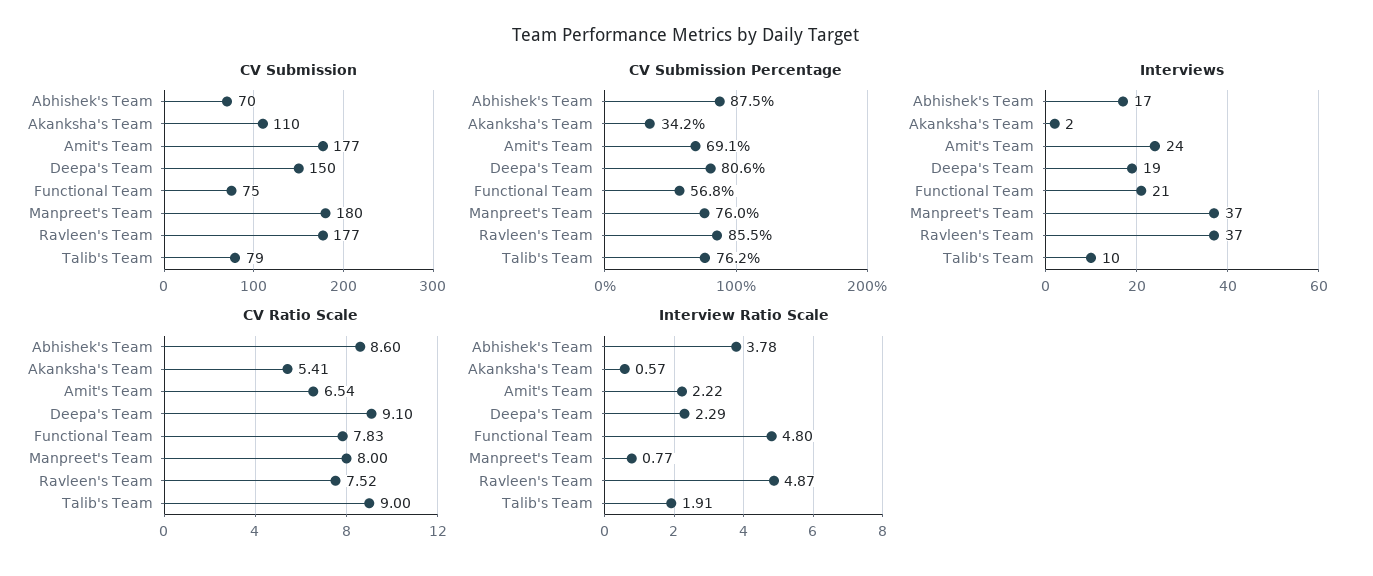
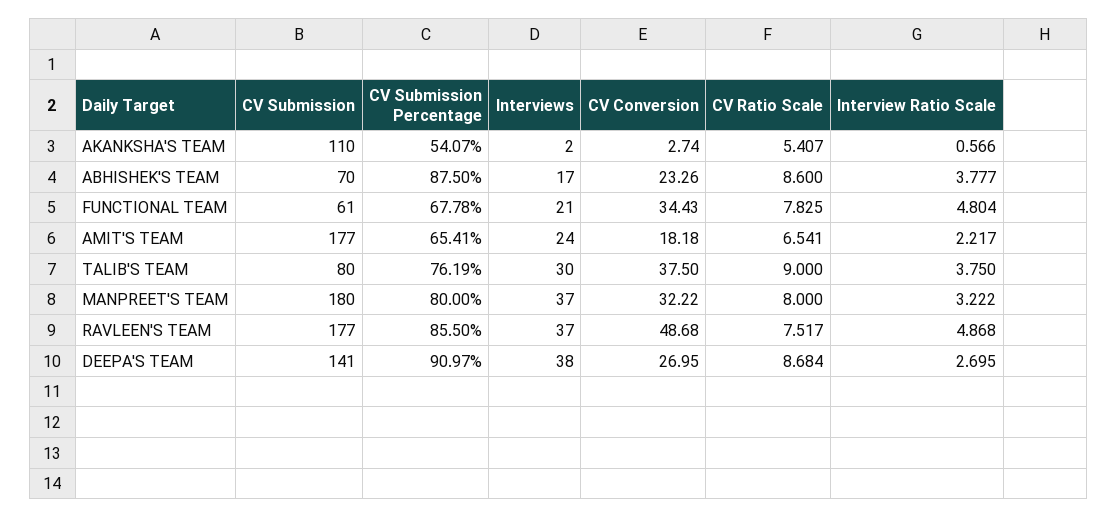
CV Submission, Deepa's Team: 150 -> 141
CV Submission, Functional Team: 75 -> 61
CV Submission, Talib's Team: 79 -> 80
CV Submission Percentage, Akanksha's Team: 34.2 -> 54.07
CV Submission Percentage, Amit's Team: 69.1 -> 65.41
CV Submission Percentage, Deepa's Team: 80.6 -> 90.97
CV Submission Percentage, Functional Team: 56.8 -> 67.78
CV Submission Percentage, Manpreet's Team: 76 -> 80
Interviews, Deepa's Team: 19 -> 38
Interviews, Talib's Team: 10 -> 30
CV Ratio Scale, Deepa's Team: 9.1 -> 8.684
Interview Ratio Scale, Deepa's Team: 2.29 -> 2.695
Interview Ratio Scale, Manpreet's Team: 0.77 -> 3.222
Interview Ratio Scale, Talib's Team: 1.91 -> 3.75
CV Conversion, Akanksha's Team: none -> 2.74
CV Conversion, Abhishek's Team: none -> 23.26
CV Conversion, Functional Team: none -> 34.43
CV Conversion, Amit's Team: none -> 18.18
CV Conversion, Talib's Team: none -> 37.5
CV Conversion, Manpreet's Team: none -> 32.22
CV Conversion, Ravleen's Team: none -> 48.68
CV Conversion, Deepa's Team: none -> 26.95

